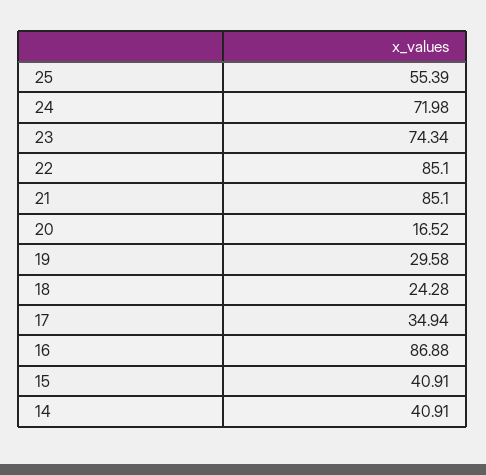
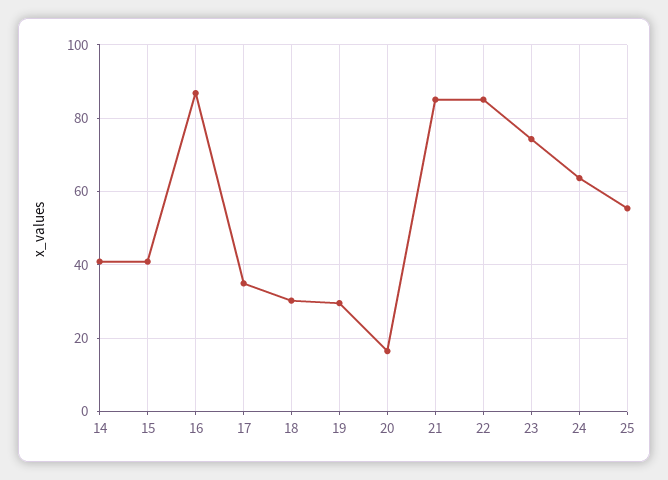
24: 71.98 -> 64
18: 24.28 -> 30

